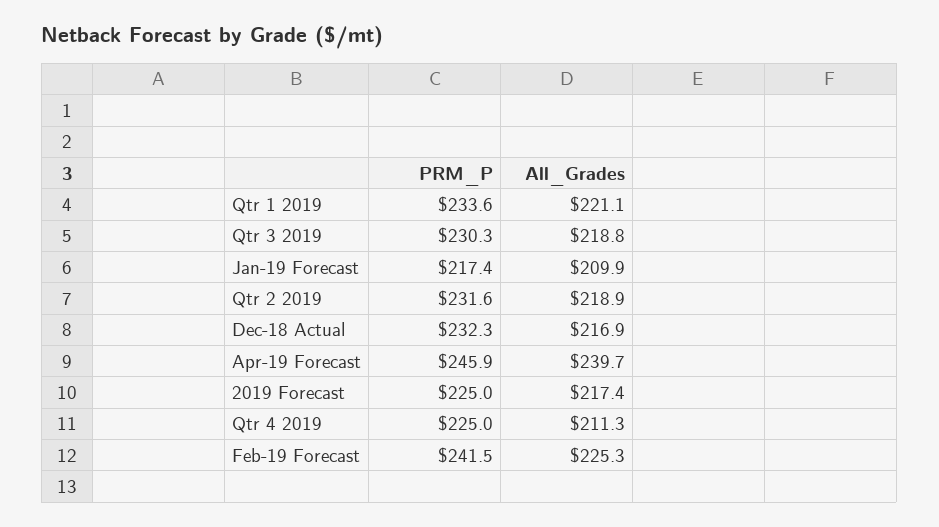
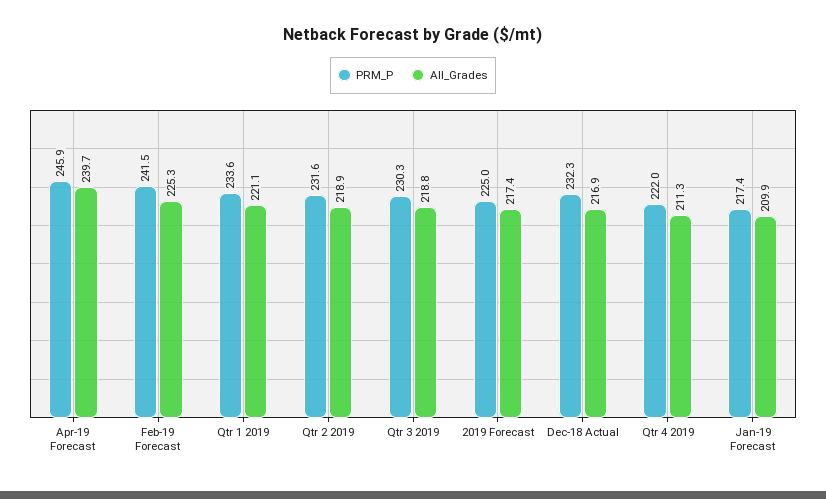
PRM_P, Qtr 4 2019: 225 -> 222

